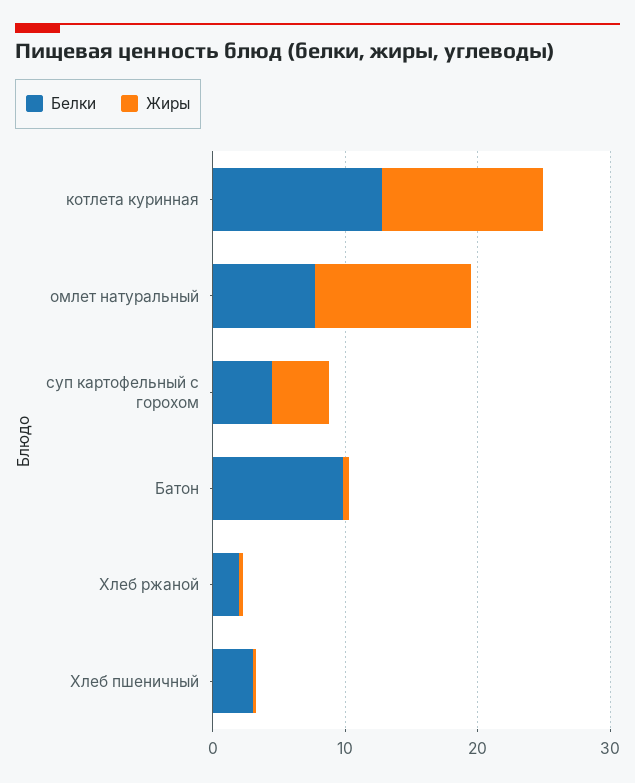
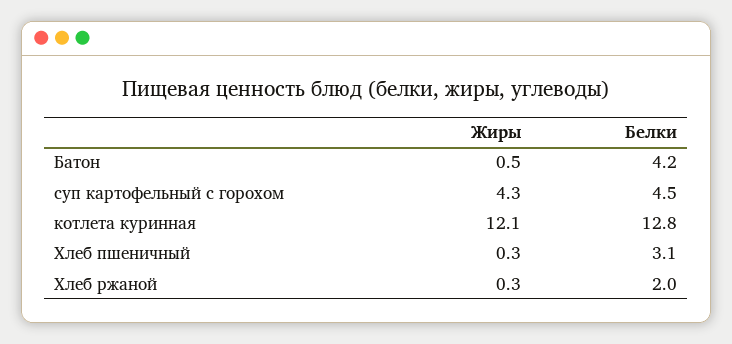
Белки, омлет натуральный: 8 -> none
Жиры, омлет натуральный: 12 -> none
Белки, Батон: 10 -> 4.2

